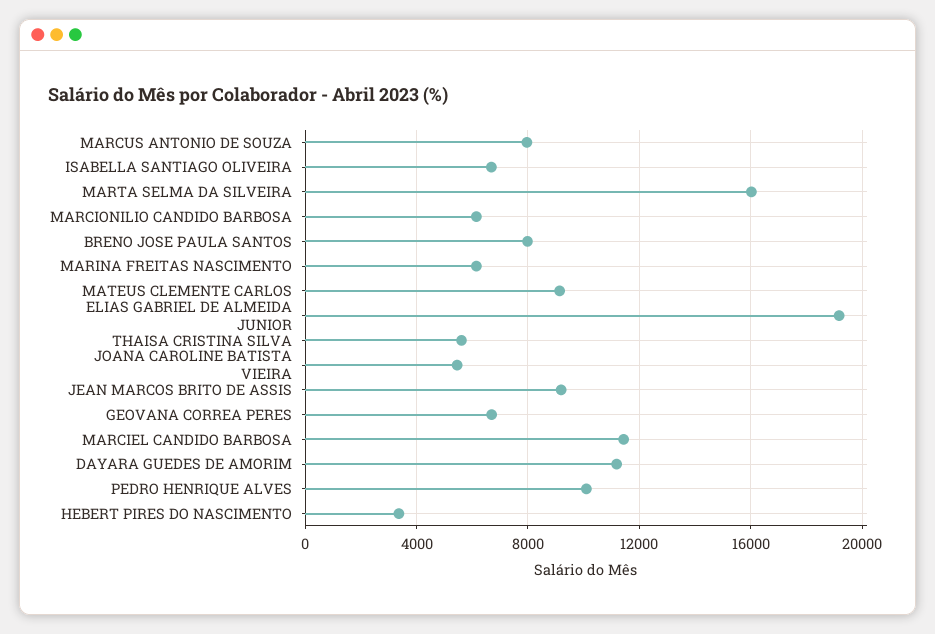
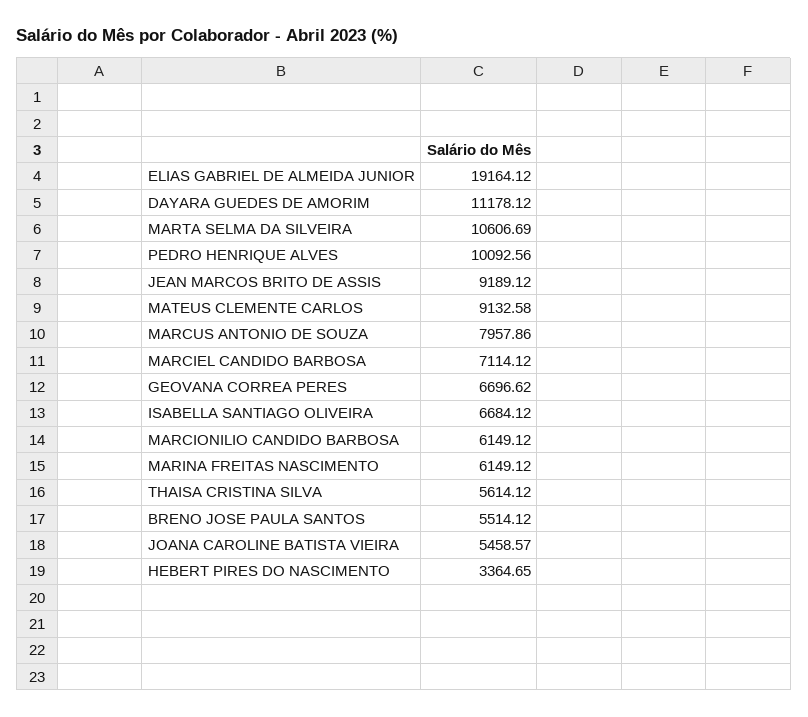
MARTA SELMA DA SILVEIRA: 16000 -> 10606.69
BRENO JOSE PAULA SANTOS: 8000 -> 5514.12
MARCIEL CANDIDO BARBOSA: 11500 -> 7114.12

